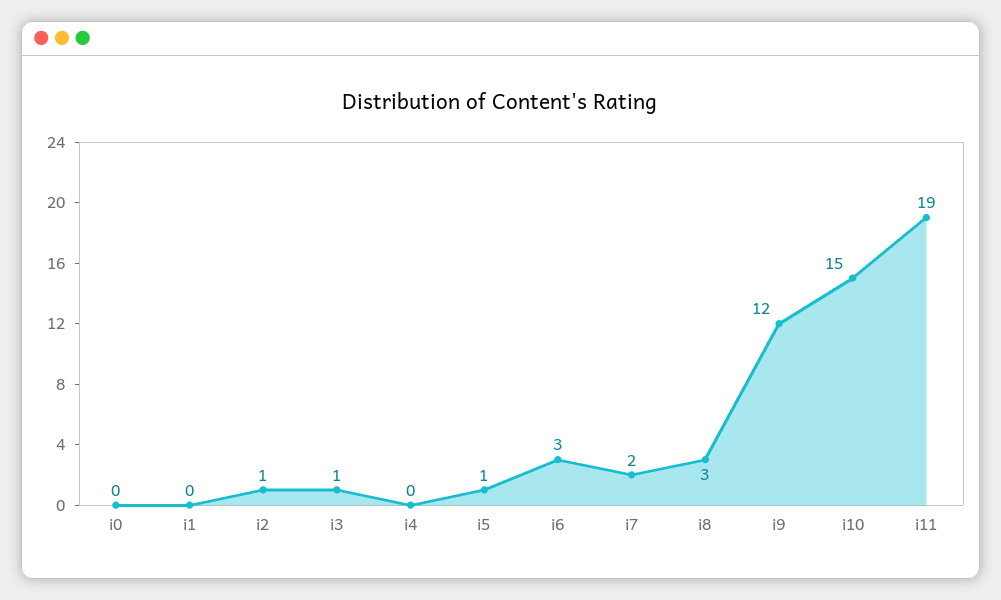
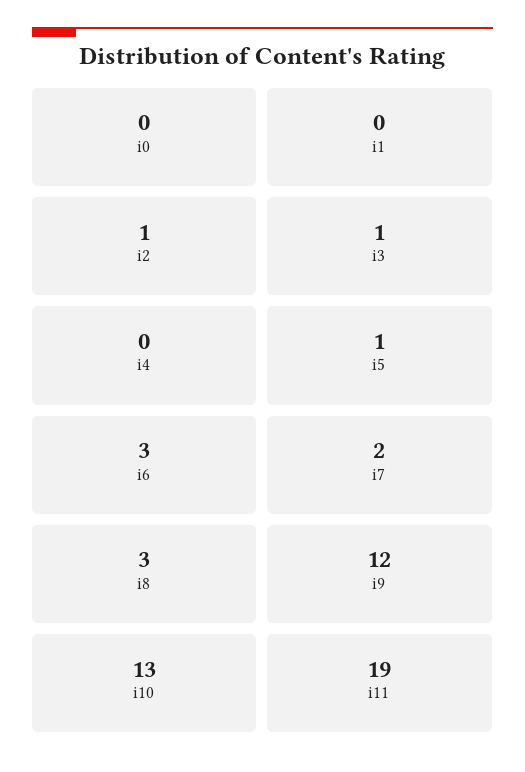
i10: 15 -> 13

